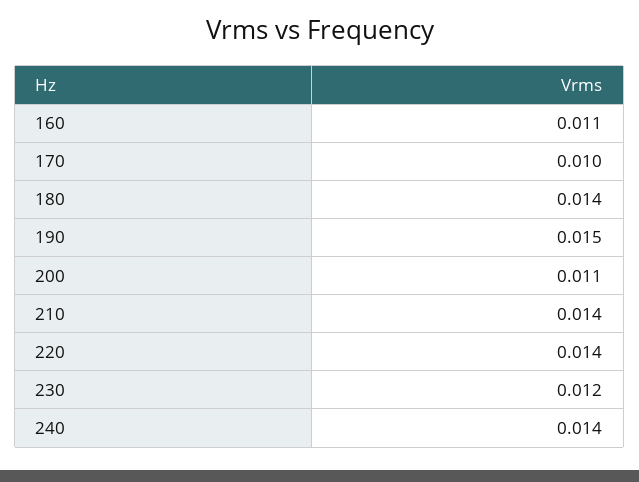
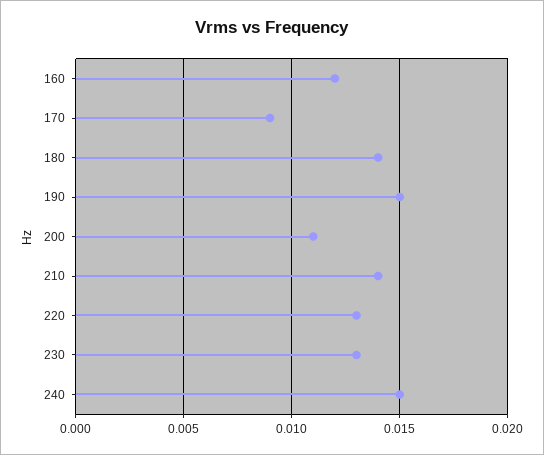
160: 0.011 -> 0.012
170: 0.01 -> 0.009
220: 0.014 -> 0.013
230: 0.012 -> 0.013
240: 0.014 -> 0.015

